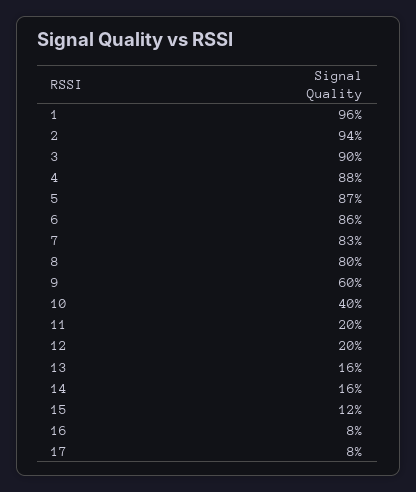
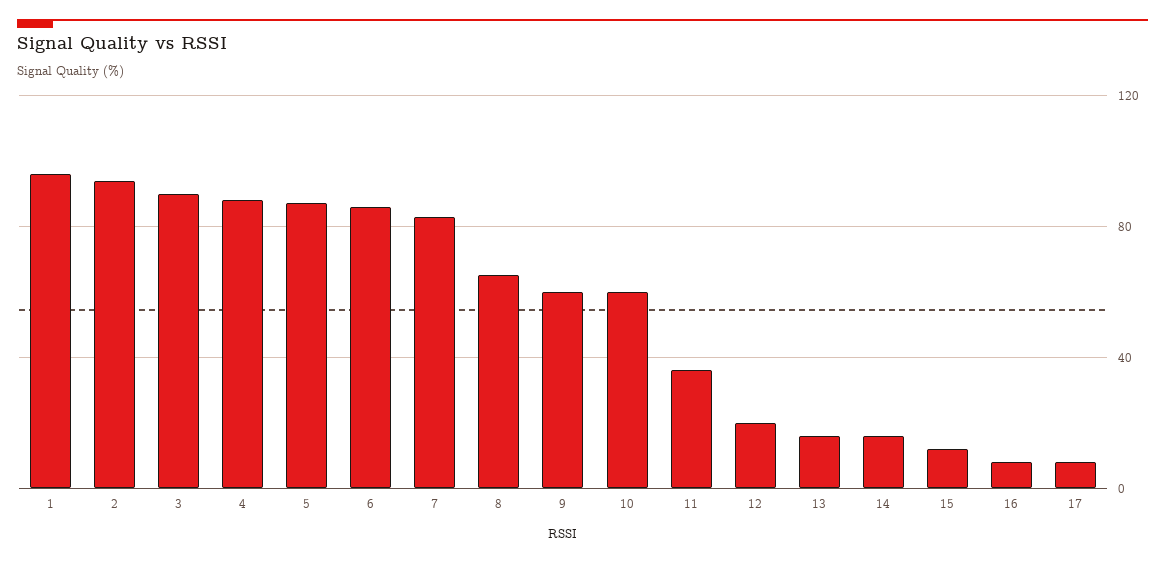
8: 80 -> 65
10: 40 -> 60
11: 20 -> 35

